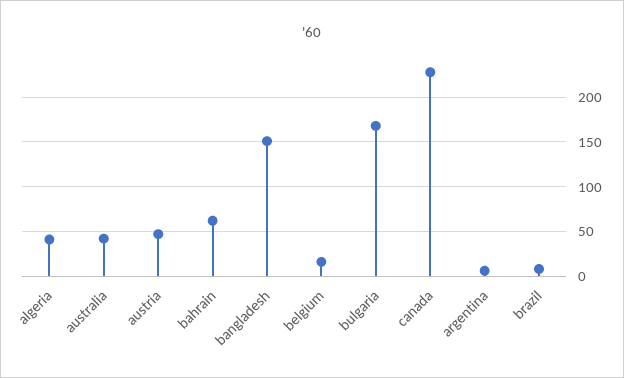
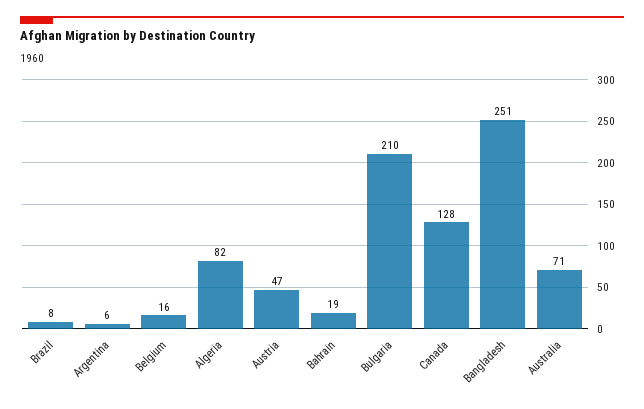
algeria: 40 -> 82
australia: 40 -> 71
bahrain: 60 -> 19
bangladesh: 150 -> 251
bulgaria: 170 -> 210
canada: 230 -> 128

